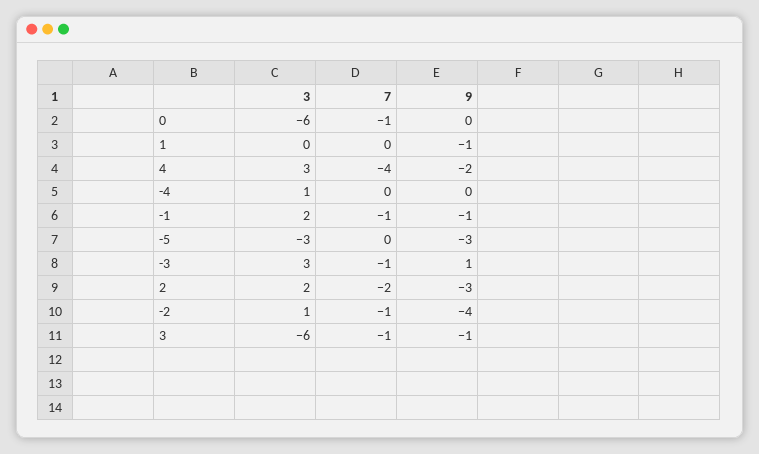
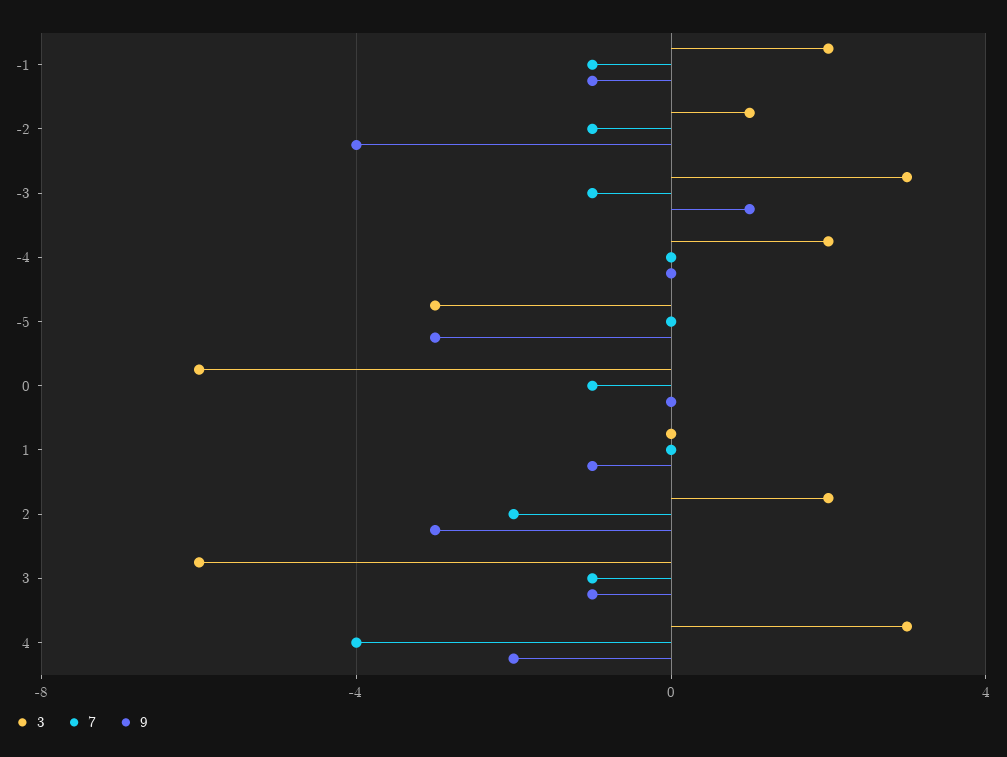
3, -4: 1 -> 2

